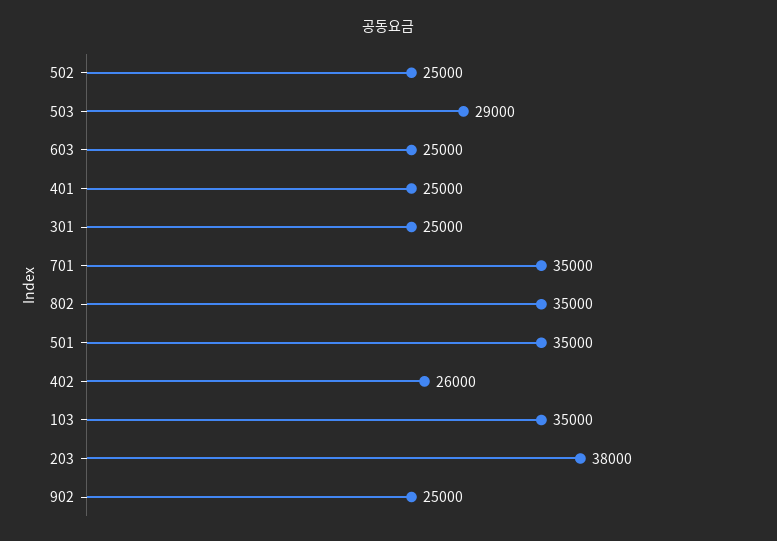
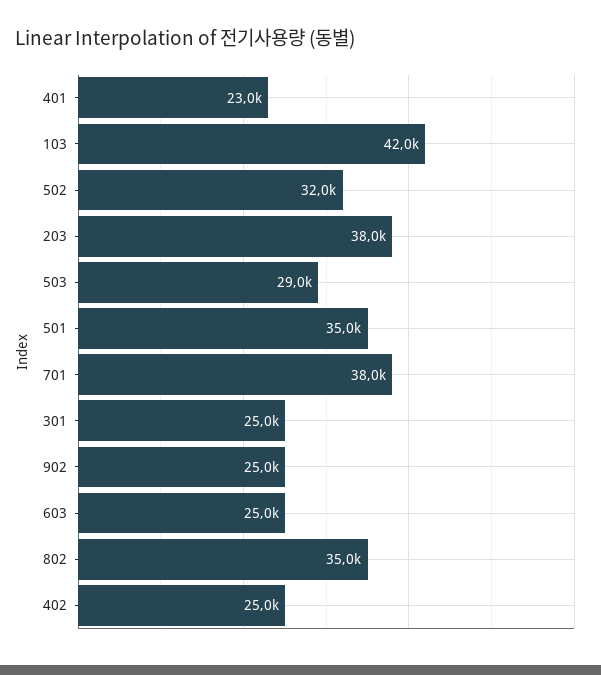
502: 25000 -> 32000
401: 25000 -> 23000
701: 35000 -> 38000
402: 26000 -> 25000
103: 35000 -> 42000

